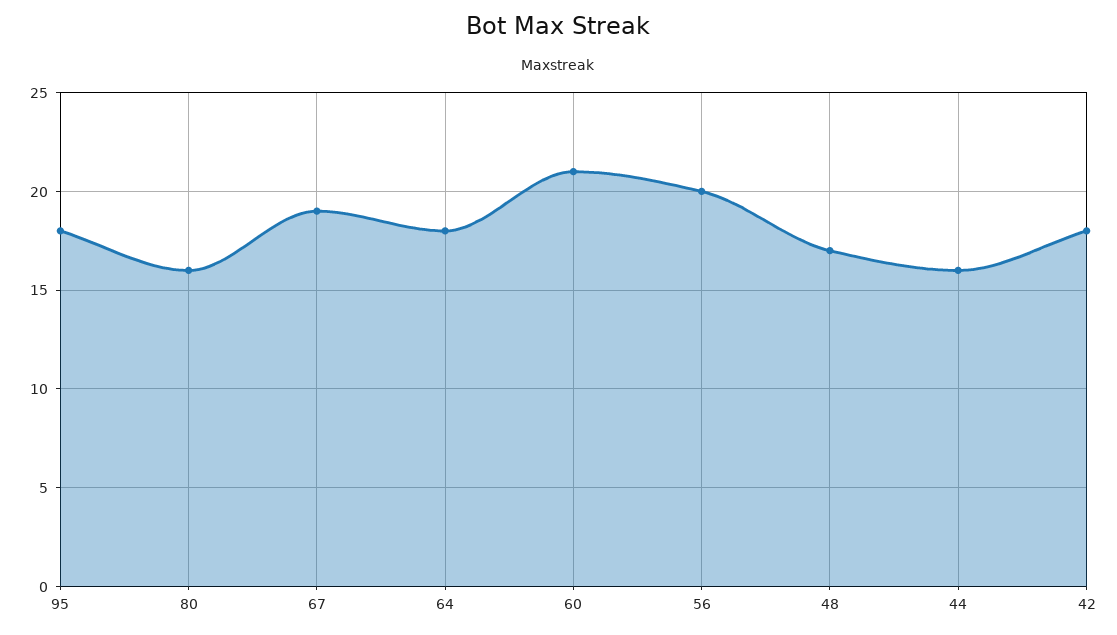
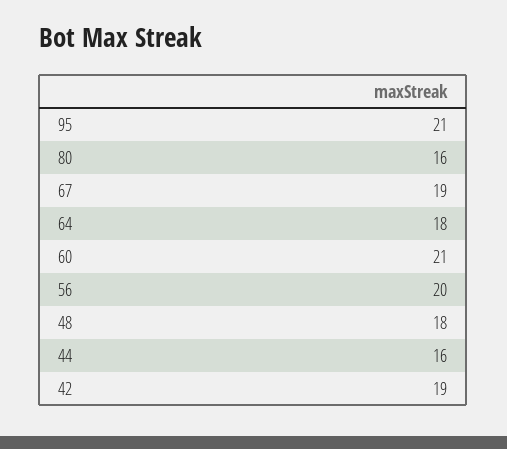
95: 18 -> 21
48: 17 -> 18
42: 18 -> 19

